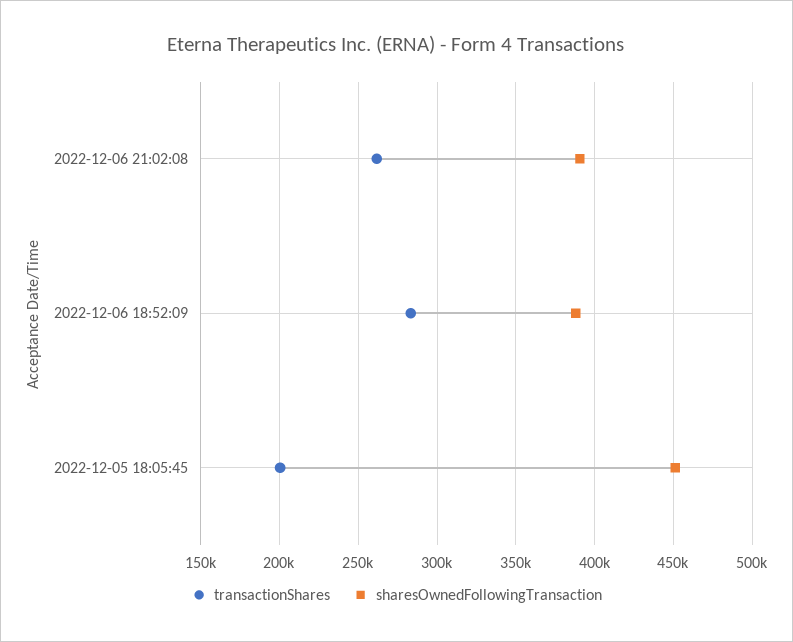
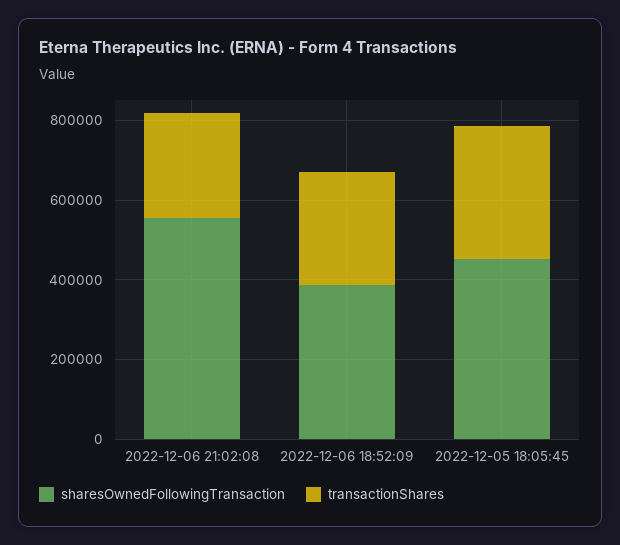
sharesOwnedFollowingTransaction, 2022-12-06 21:02:08: 390000 -> 550000
transactionShares, 2022-12-05 18:05:45: 200000 -> 350000

